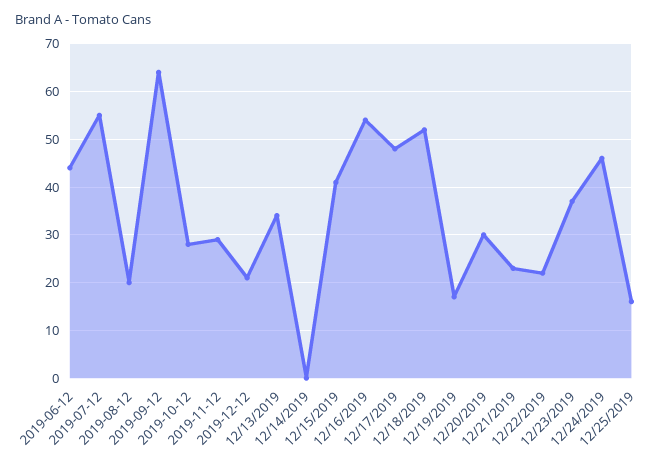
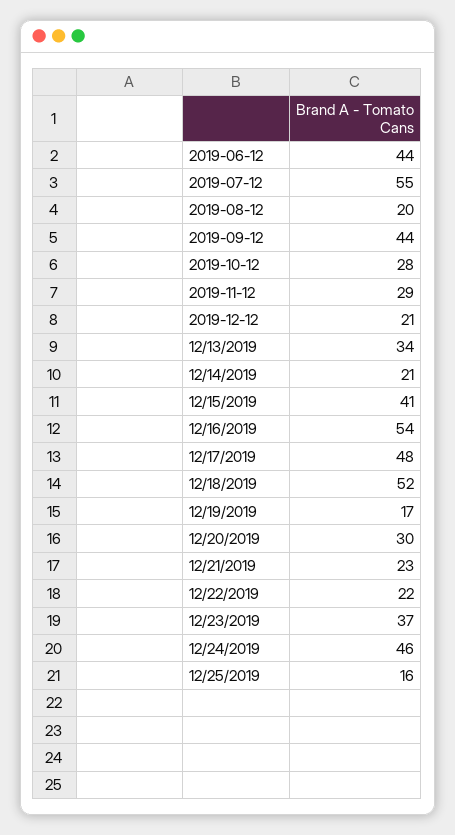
2019-09-12: 65 -> 44
12/14/2019: 0 -> 21

